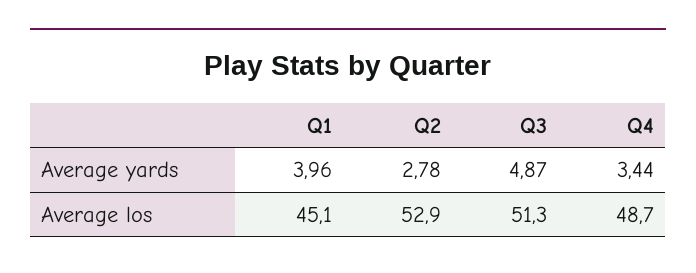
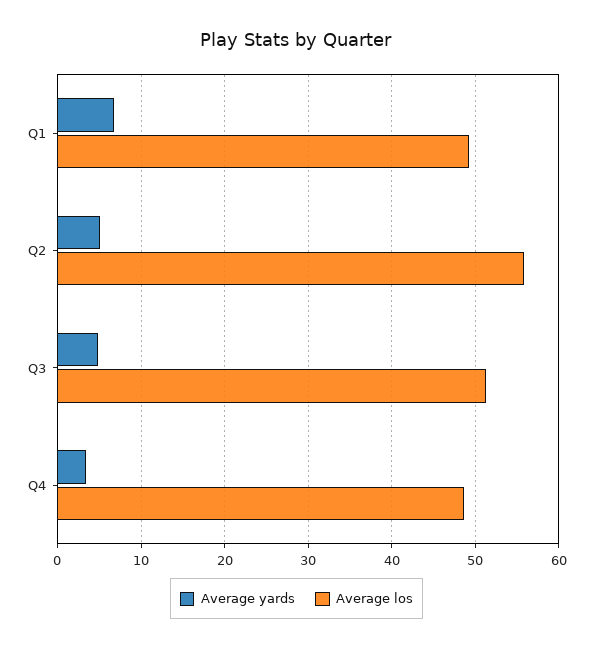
Average yards, Q1: 3.96 -> 7
Average yards, Q2: 2.78 -> 5
Average los, Q1: 45.1 -> 49
Average los, Q2: 52.9 -> 56

